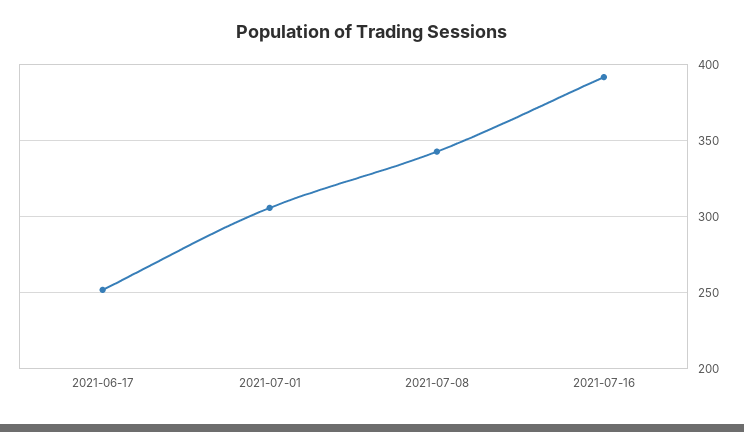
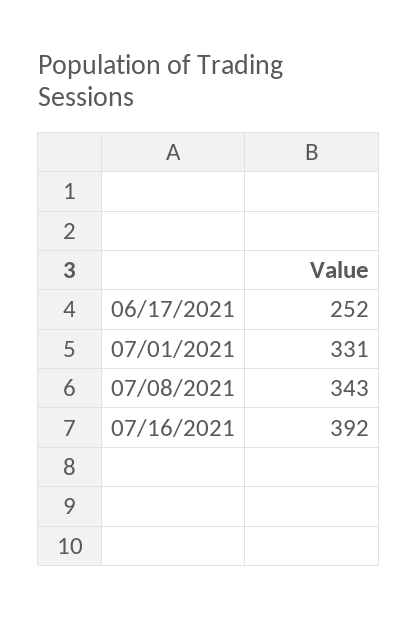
2021-07-01: 305 -> 331

